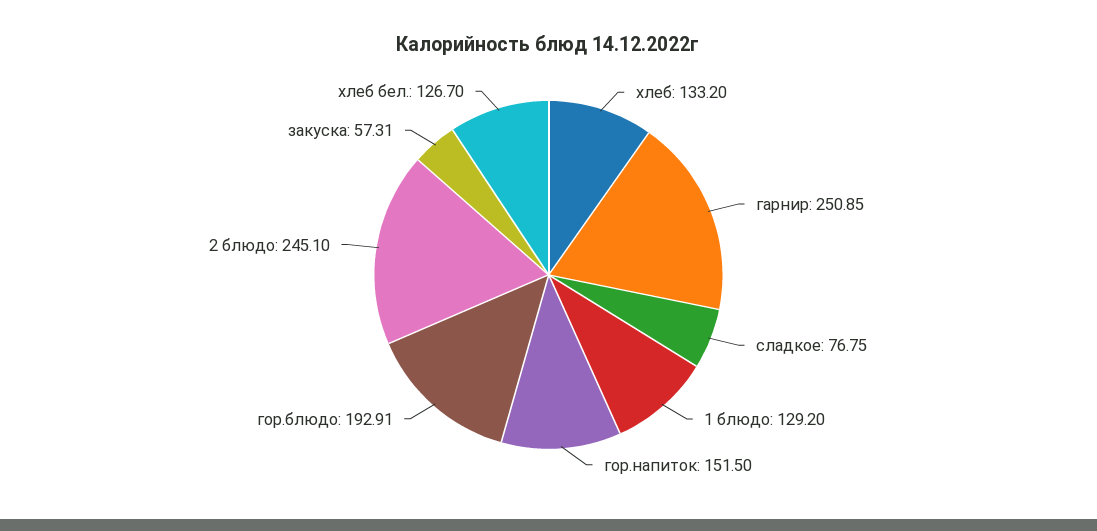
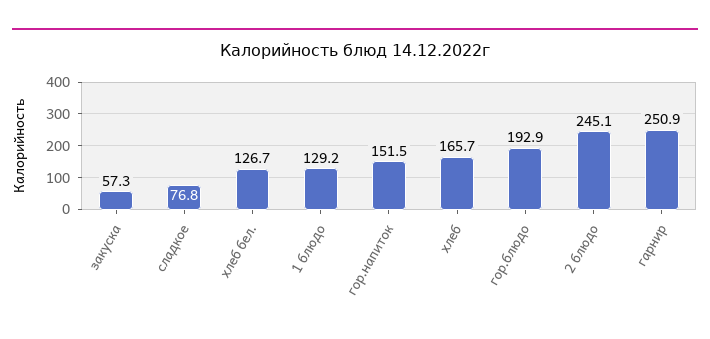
хлеб: 133.2 -> 165.7

